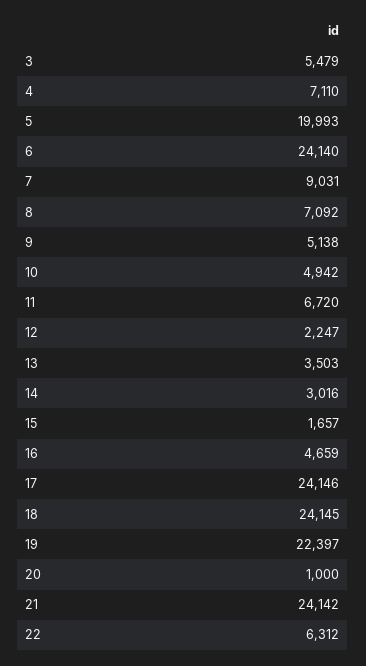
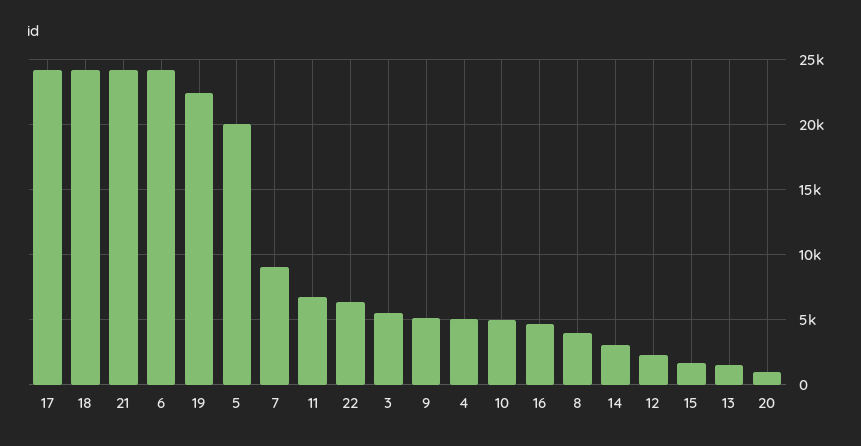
4: 7110 -> 5000
8: 7092 -> 4000
13: 3503 -> 1500

